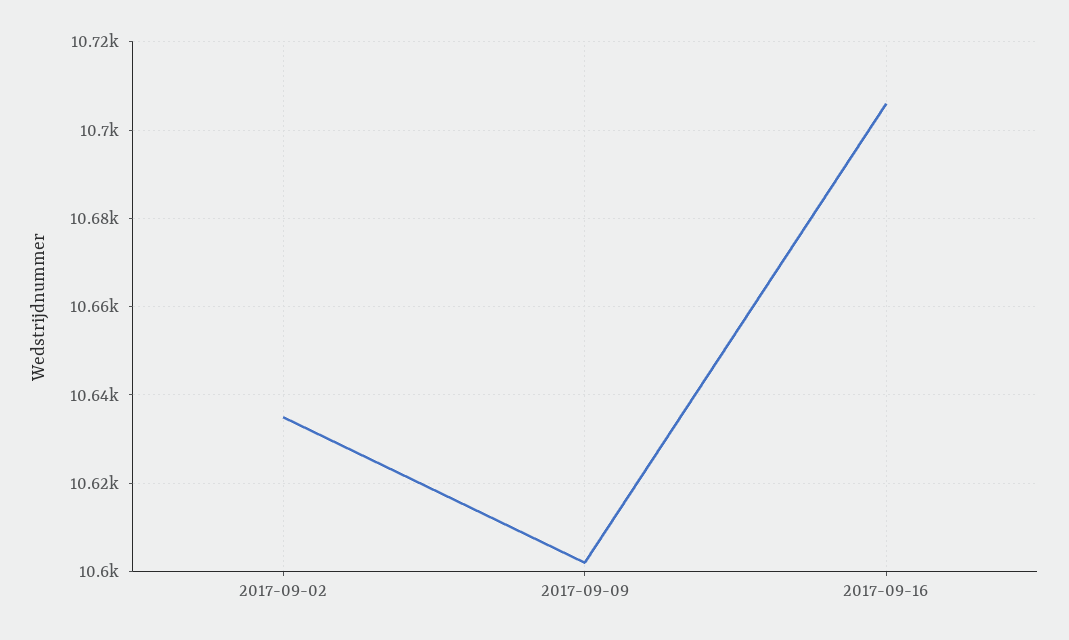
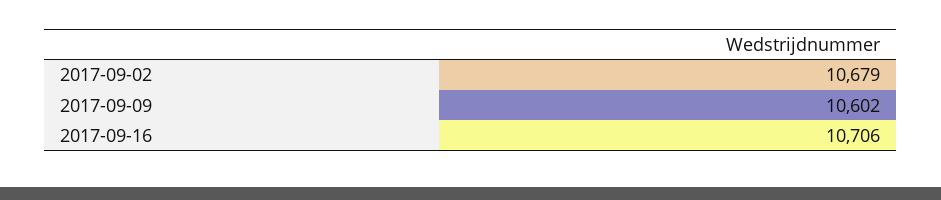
2017-09-02: 10635 -> 10679

